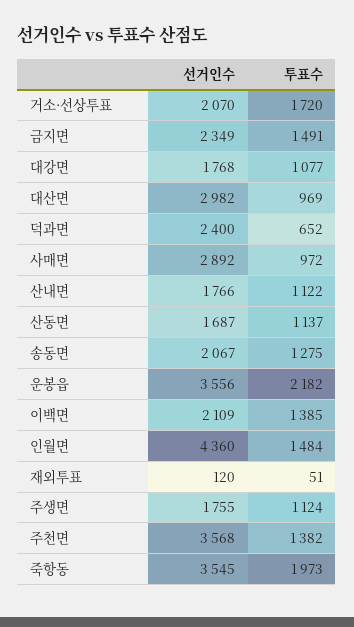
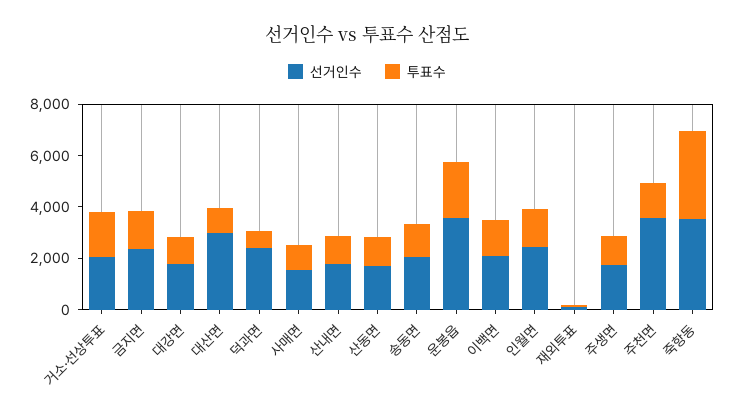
선거인수, 사매면: 2892 -> 1500
선거인수, 인월면: 4360 -> 2500
투표수, 죽항동: 1973 -> 3500

